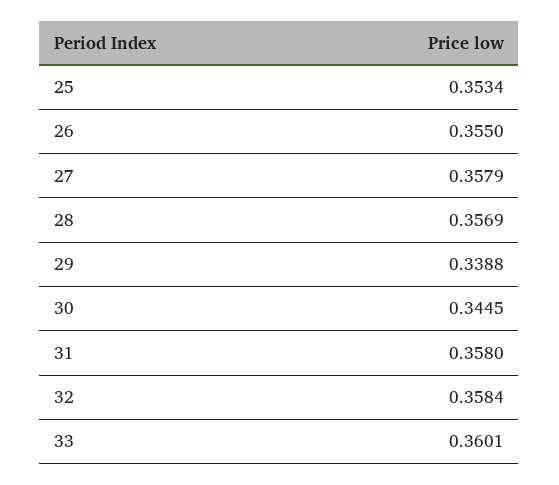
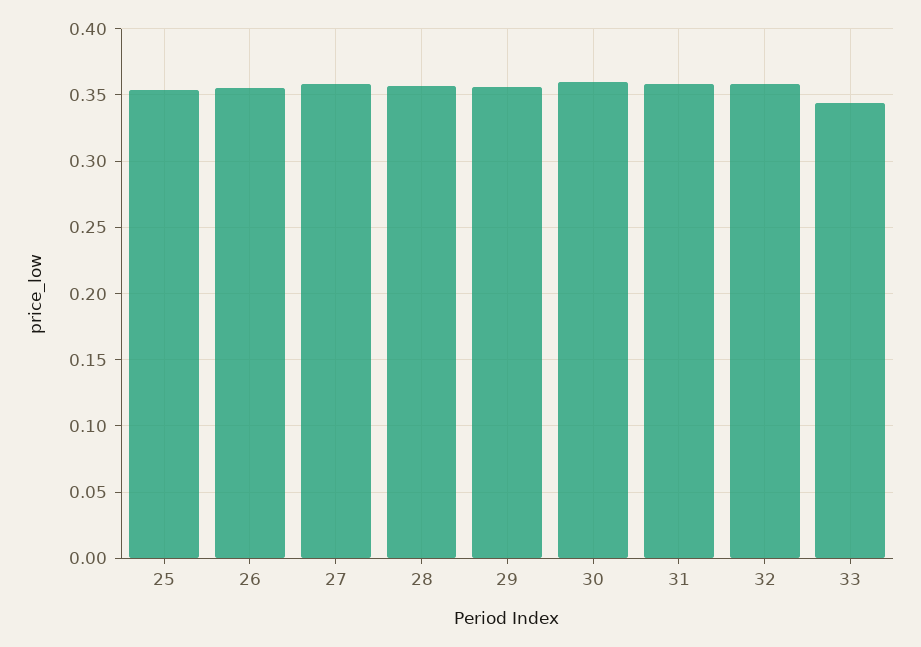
29: 0.3388 -> 0.355
30: 0.3445 -> 0.36
33: 0.3601 -> 0.345

